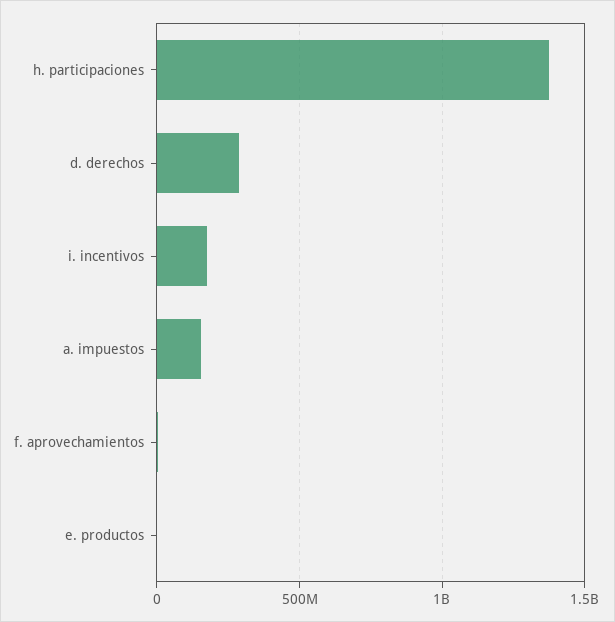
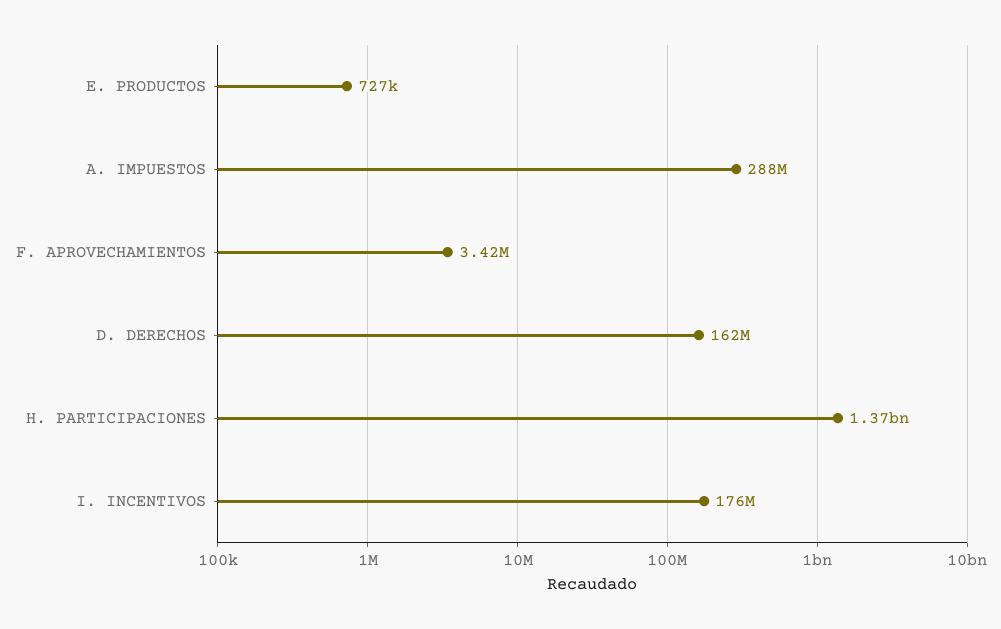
d. derechos: 300000000 -> 162000000
a. impuestos: 150000000 -> 288000000

